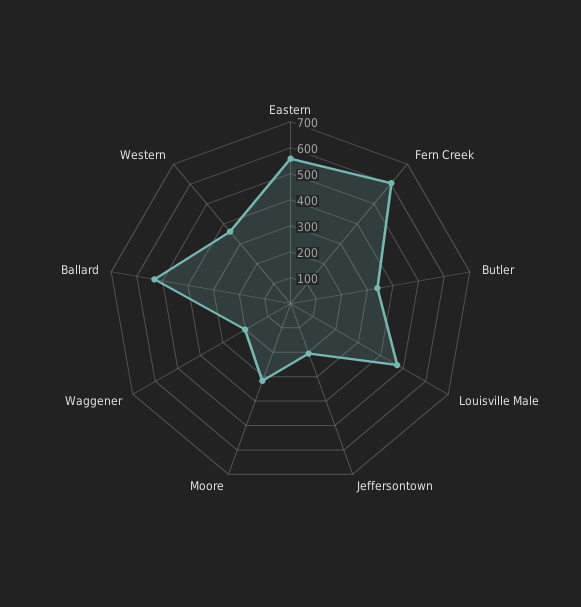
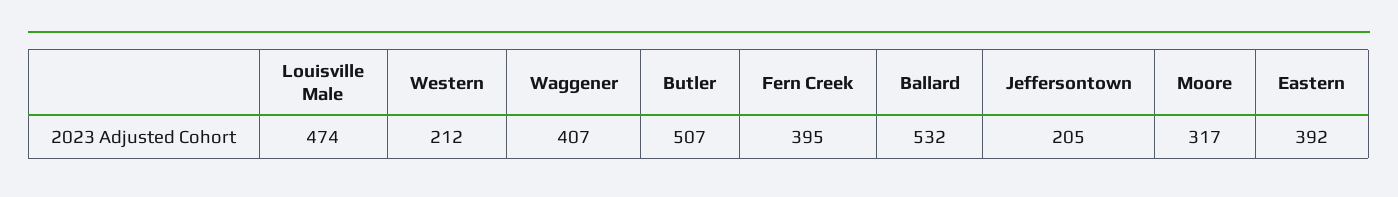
Eastern: 550 -> 392
Fern Creek: 600 -> 395
Butler: 350 -> 507
Waggener: 200 -> 407
Western: 350 -> 212

